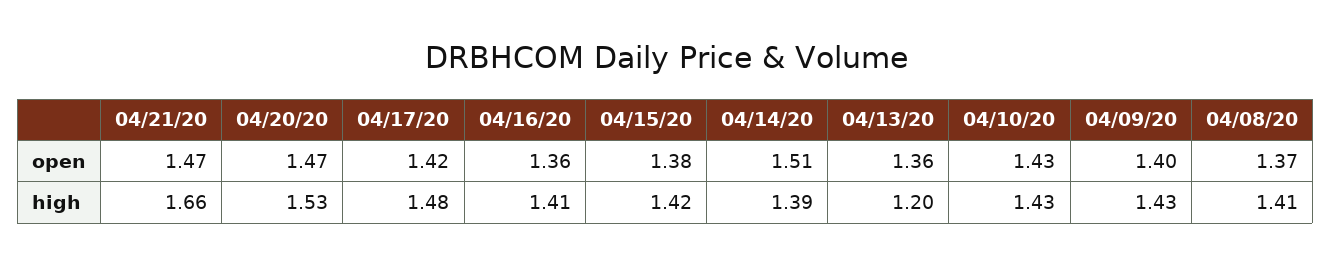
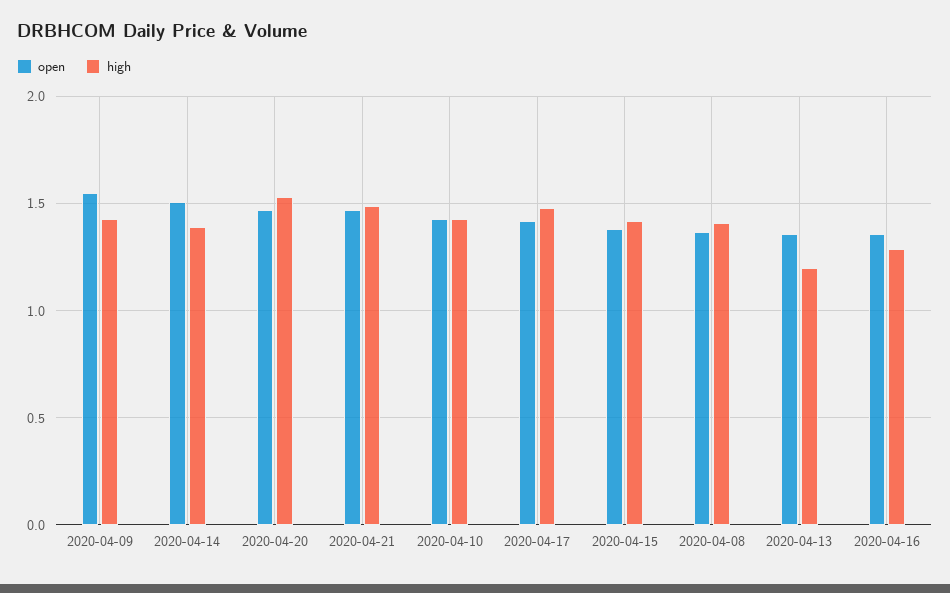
open, 04/09/20: 1.4 -> 1.55
high, 04/21/20: 1.66 -> 1.5
high, 04/16/20: 1.41 -> 1.3

